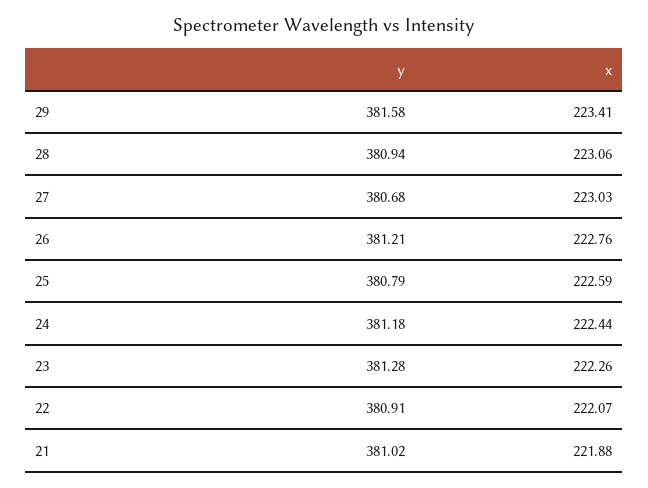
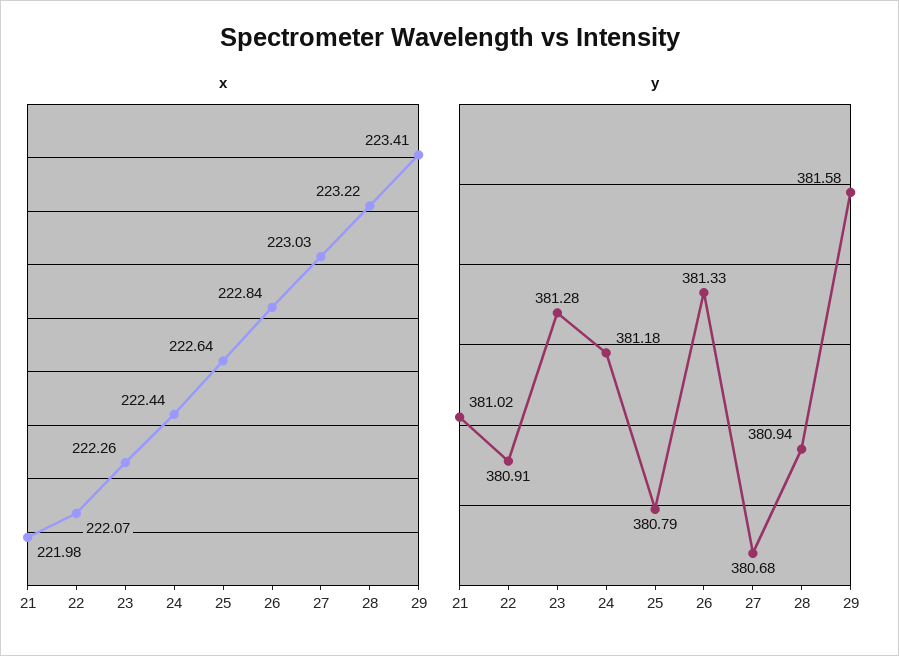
x, 28: 223.06 -> 223.22
y, 26: 381.21 -> 381.33
x, 26: 222.76 -> 222.84
x, 25: 222.59 -> 222.64
x, 21: 221.88 -> 221.98

